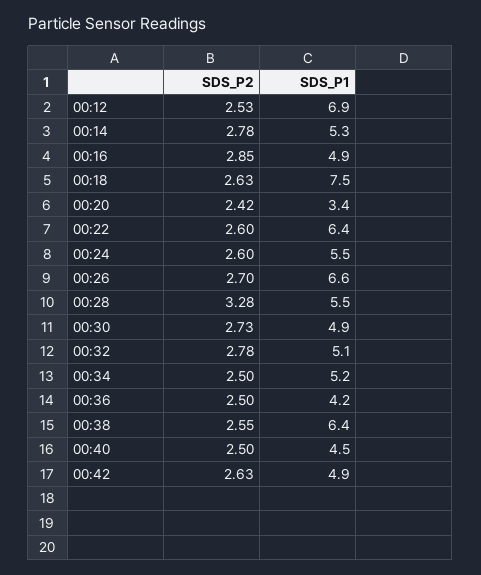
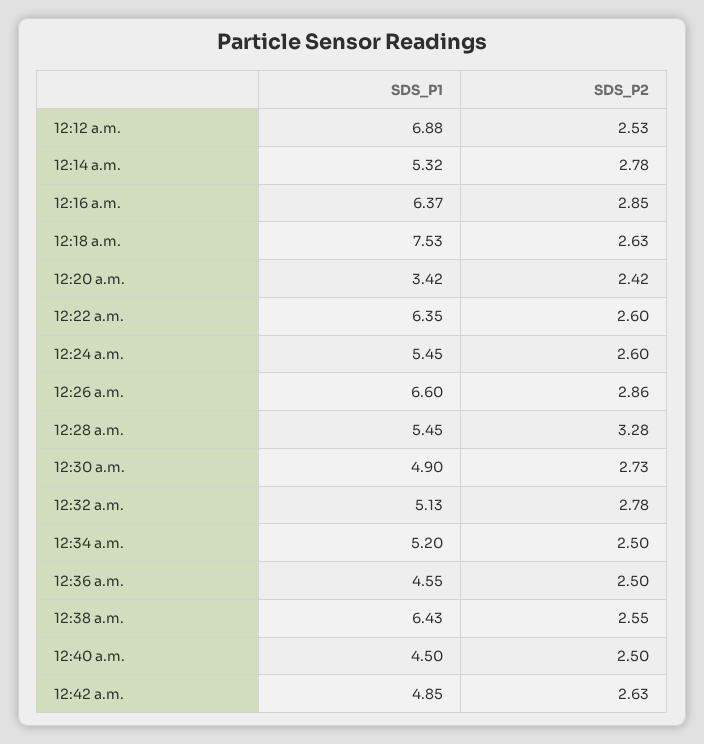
SDS_P1, 00:16: 4.9 -> 6.37
SDS_P2, 00:26: 2.7 -> 2.86
SDS_P1, 00:36: 4.2 -> 4.55

